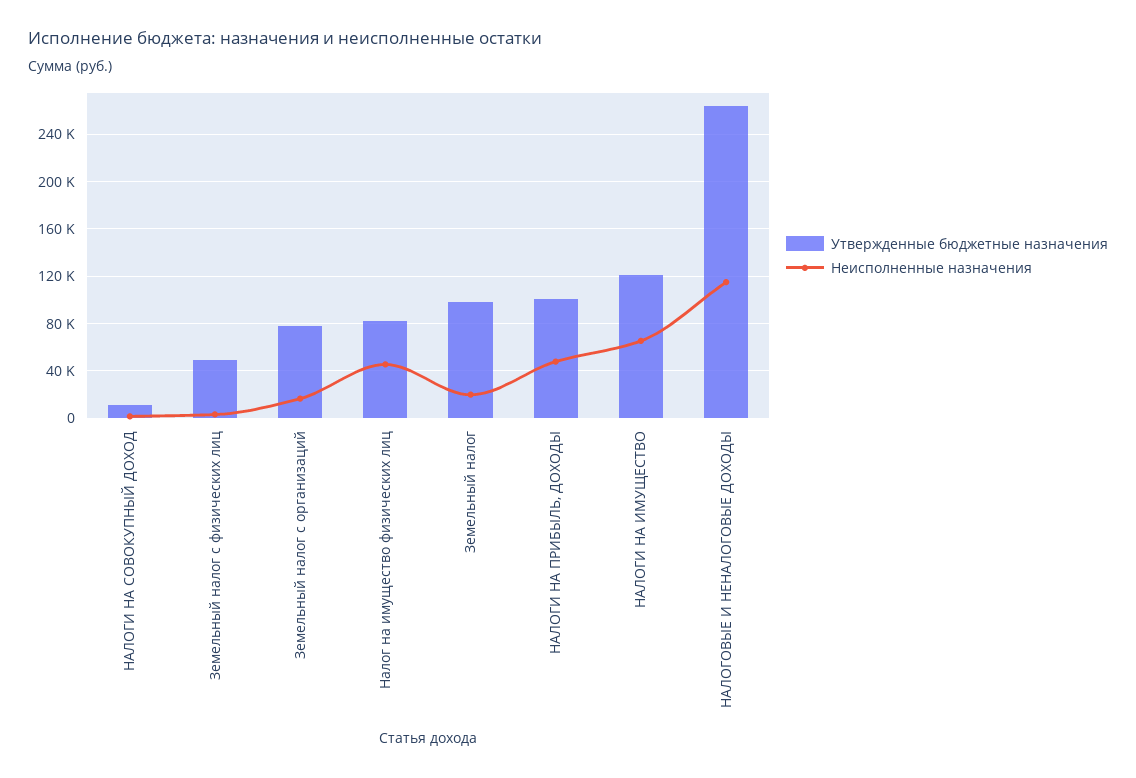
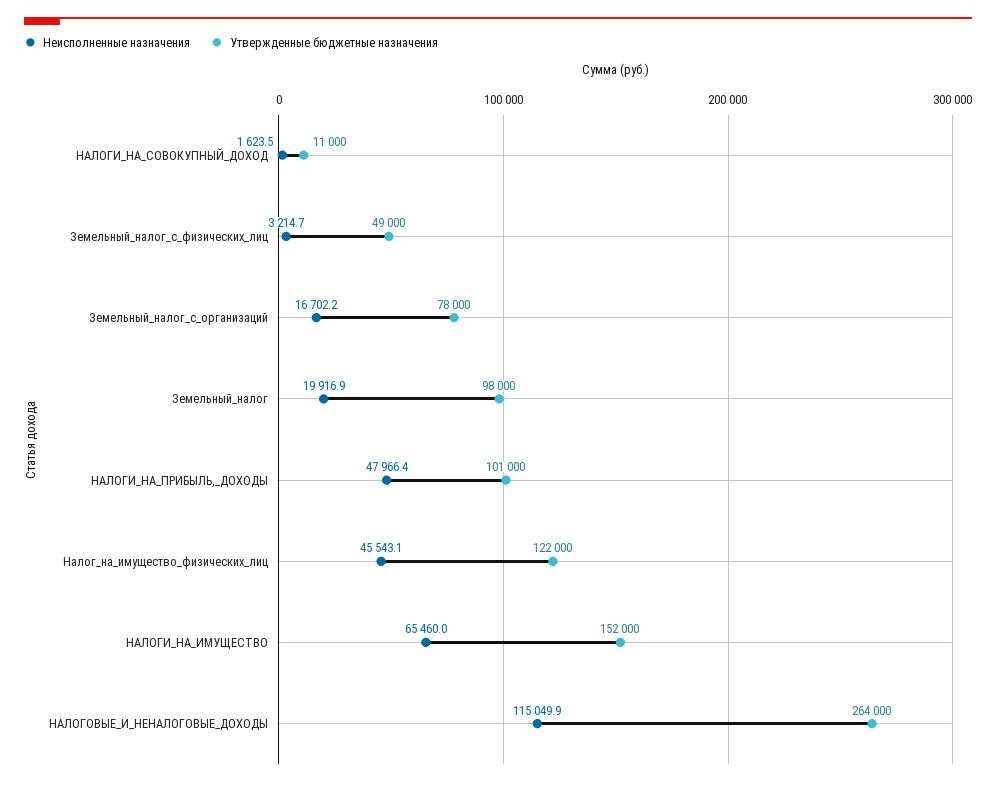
Утвержденные бюджетные назначения, Налог на имущество физических лиц: 80000 -> 122000
Утвержденные бюджетные назначения, НАЛОГИ НА ИМУЩЕСТВО: 120000 -> 152000

